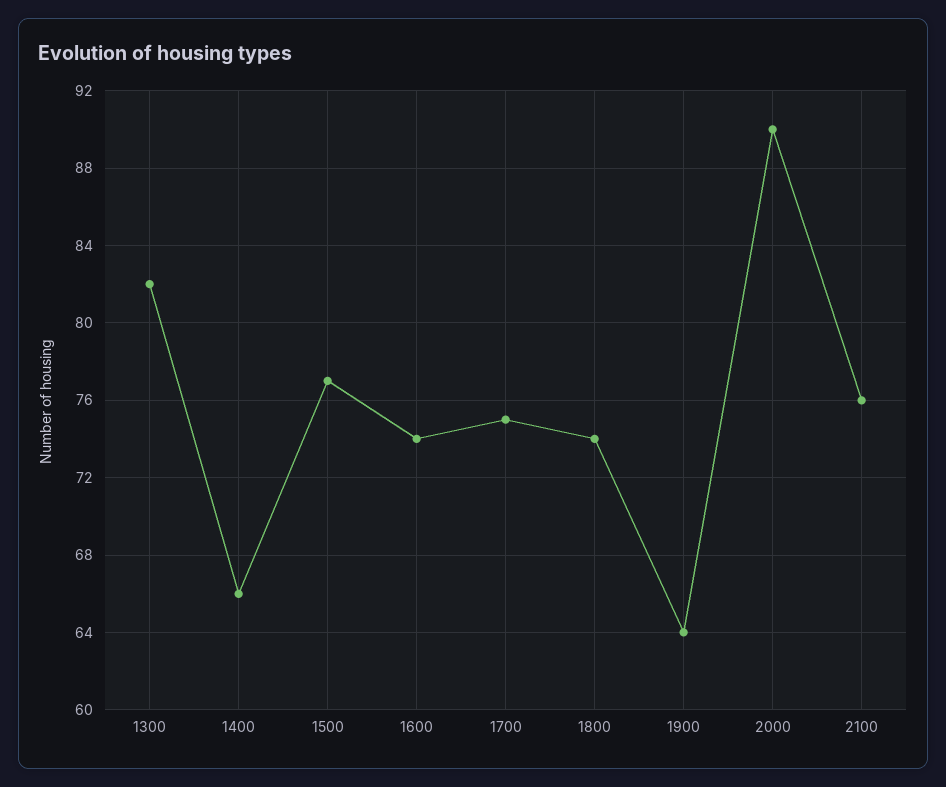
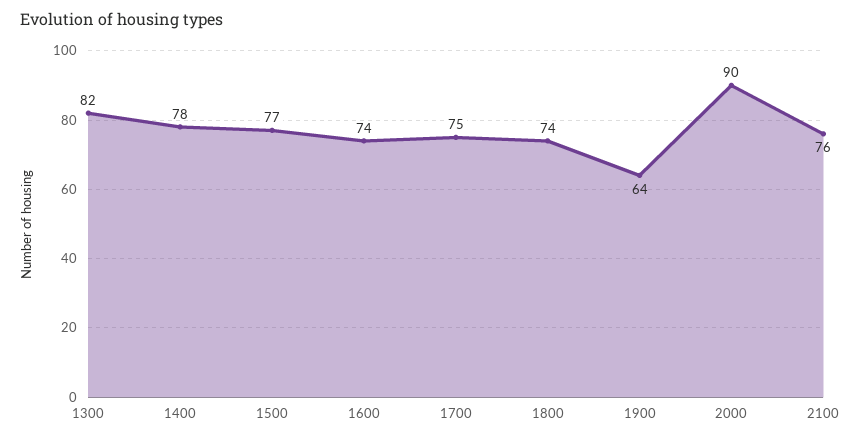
1400: 66 -> 78

